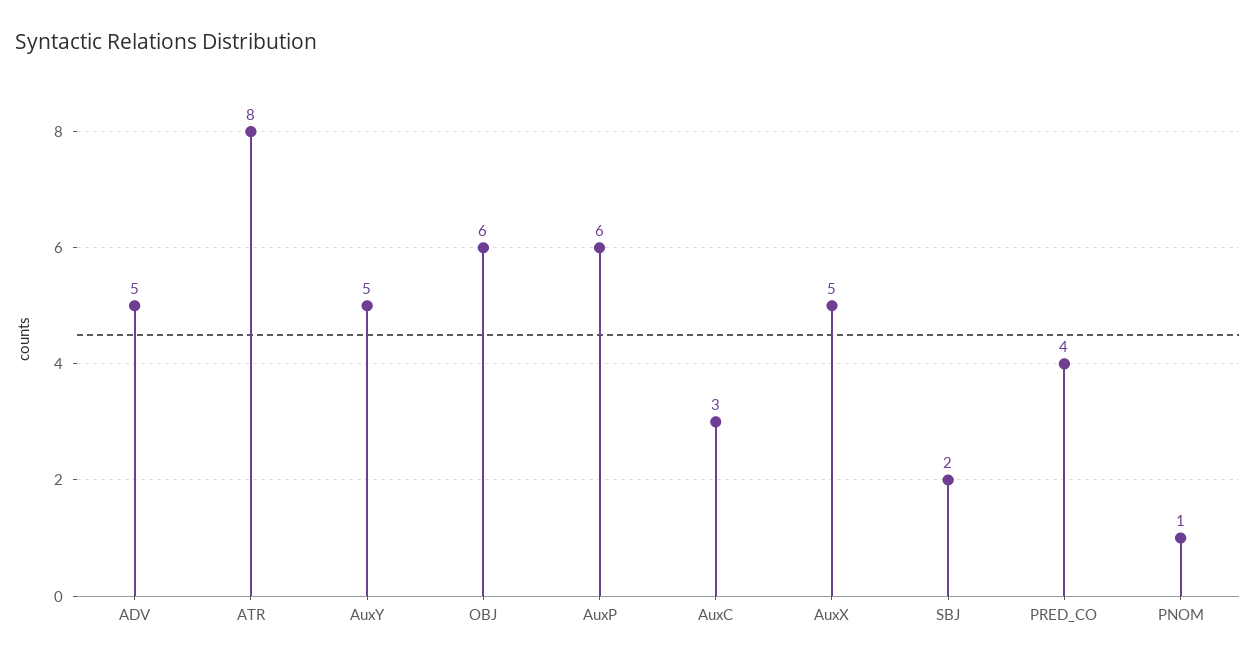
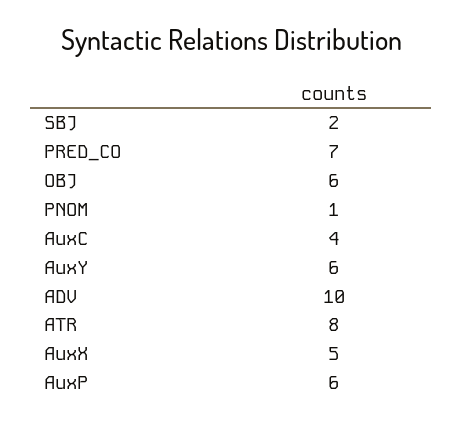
ADV: 5 -> 10
AuxY: 5 -> 6
AuxC: 3 -> 4
PRED_CO: 4 -> 7

